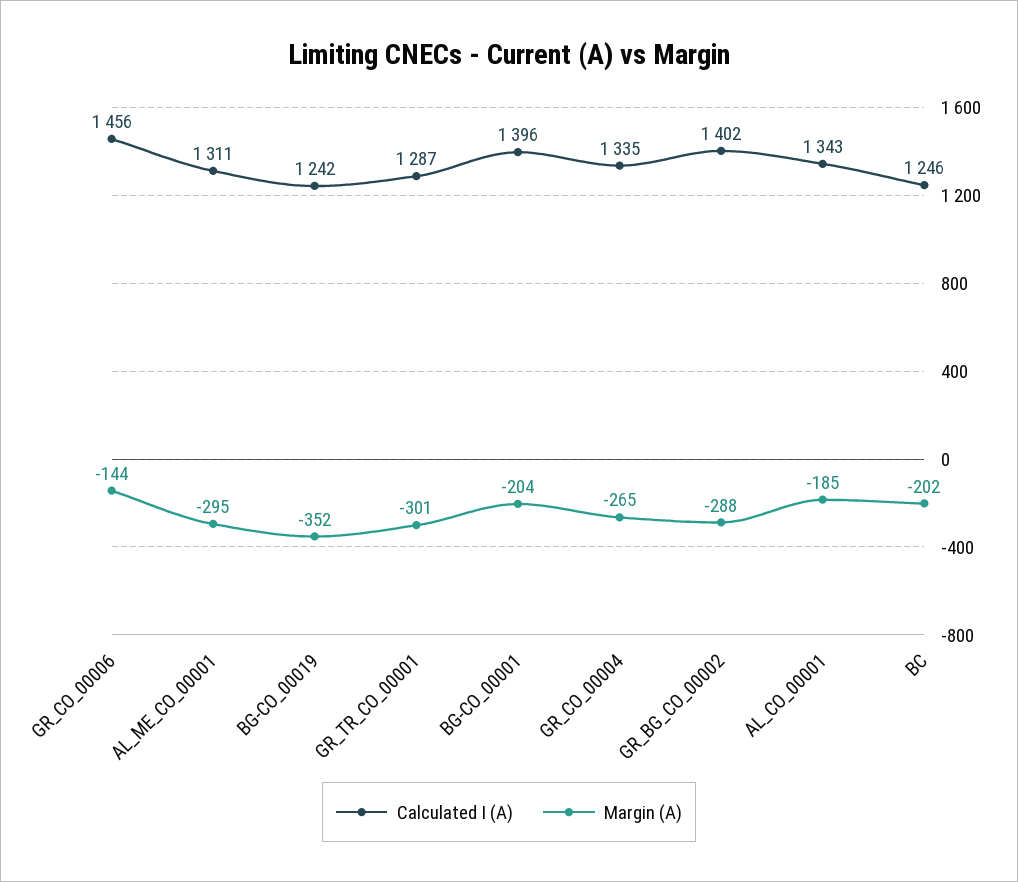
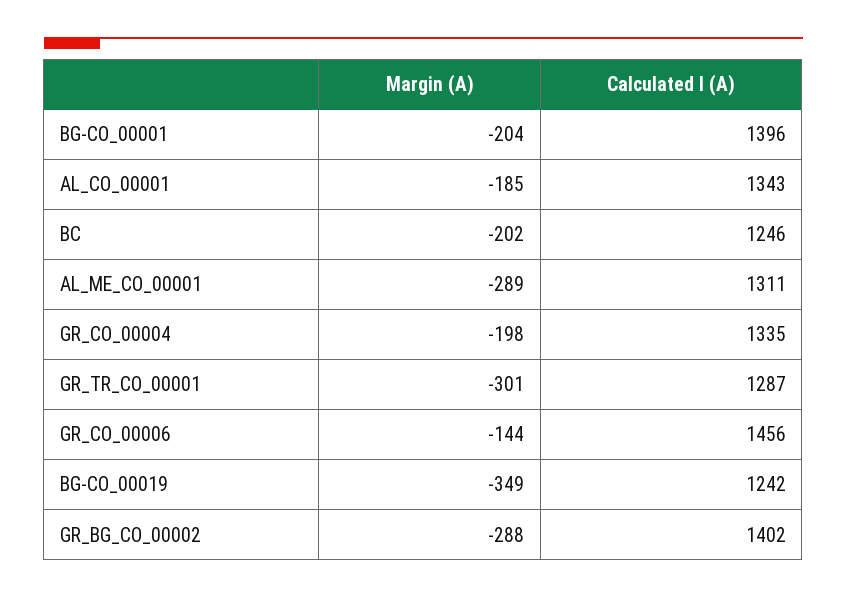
Margin (A), AL_ME_CO_00001: -295 -> -289
Margin (A), BG-CO_00019: -352 -> -349
Margin (A), GR_CO_00004: -265 -> -198

